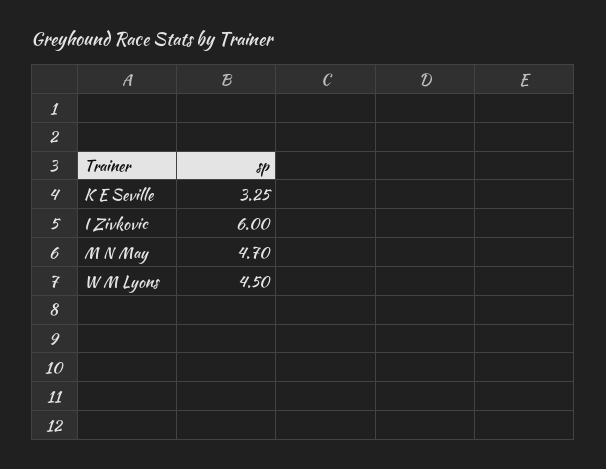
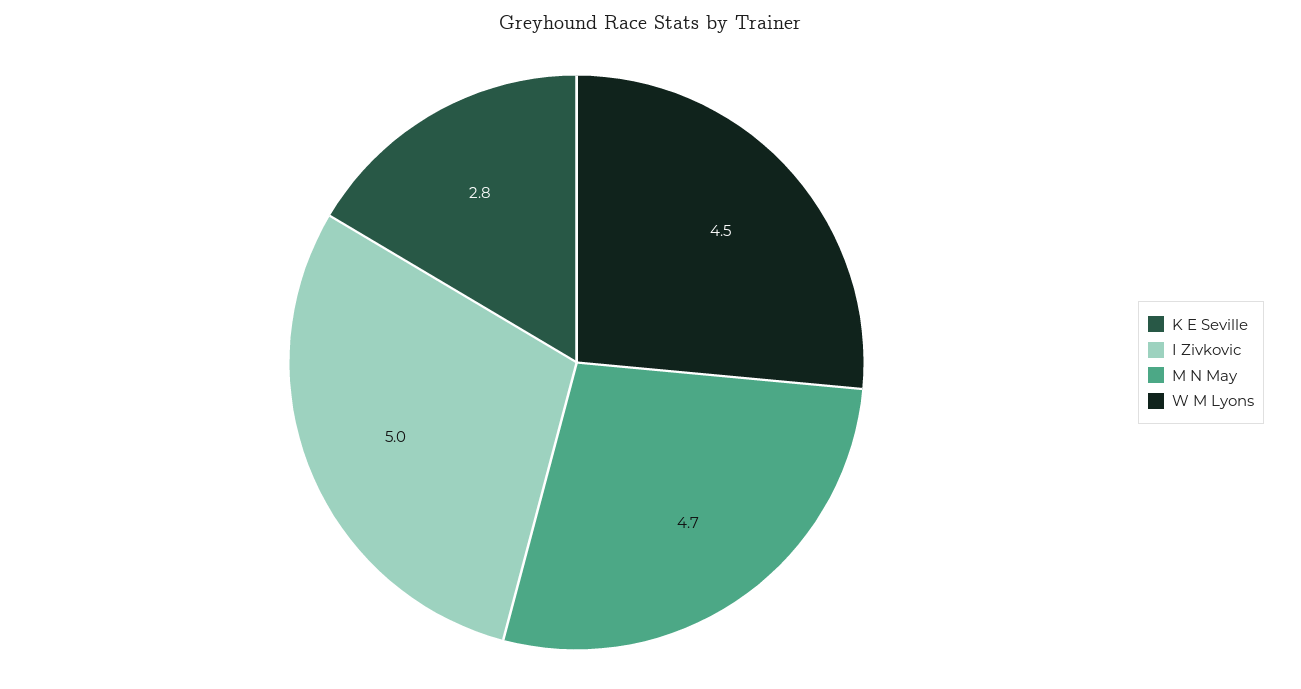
K E Seville: 3.25 -> 2.8
I Zivkovic: 6 -> 5

